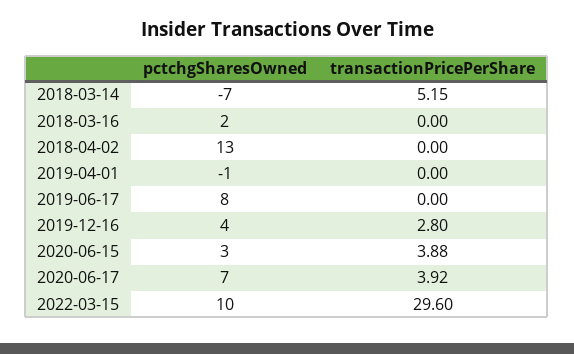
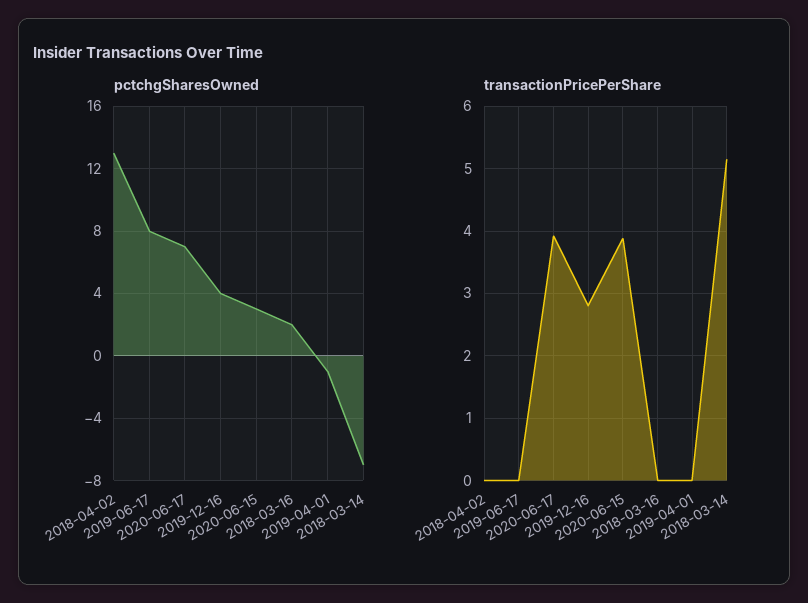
pctchgSharesOwned, 2022-03-15: 10 -> none
transactionPricePerShare, 2022-03-15: 29.6 -> none

